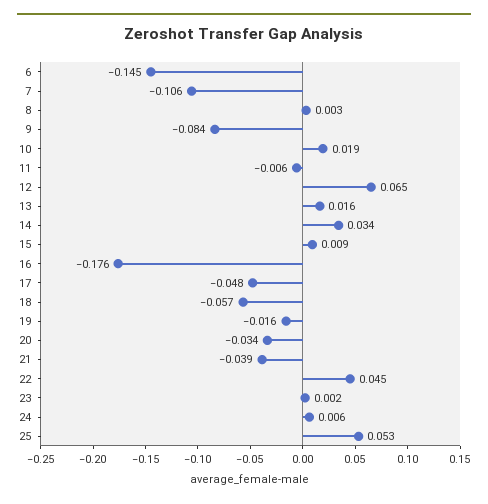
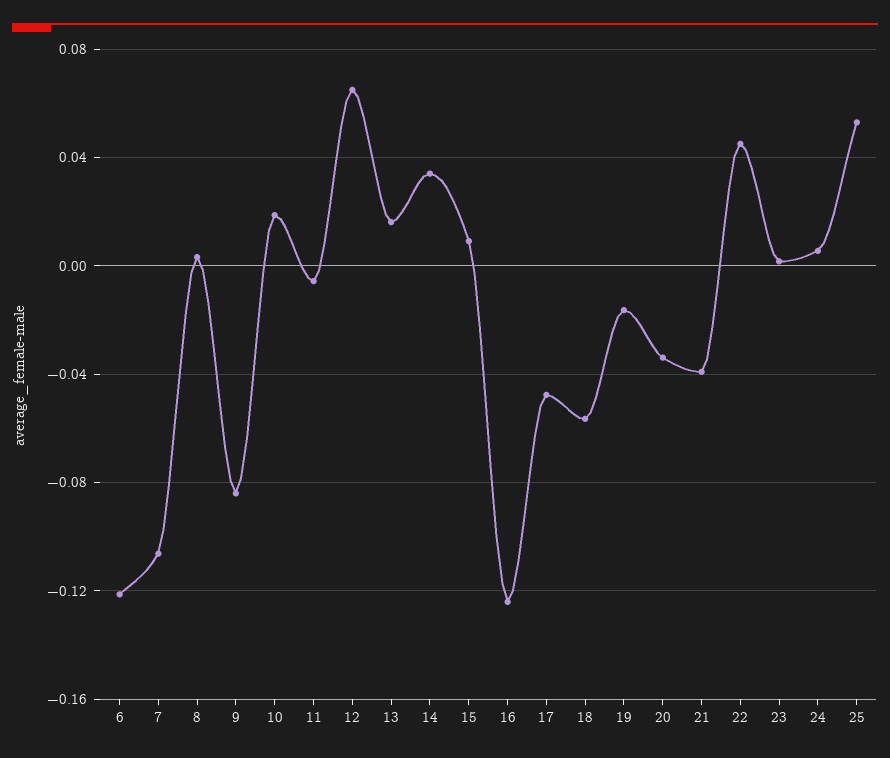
6: -0.145 -> -0.12
16: -0.176 -> -0.125

